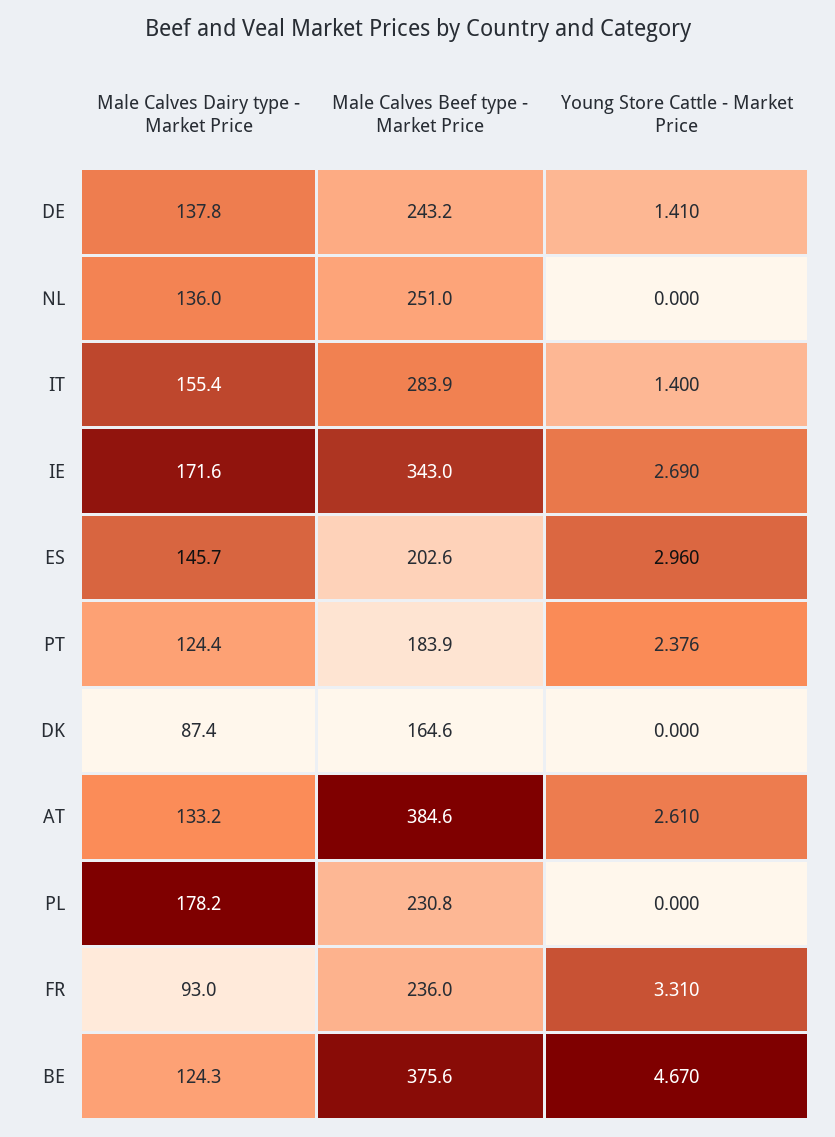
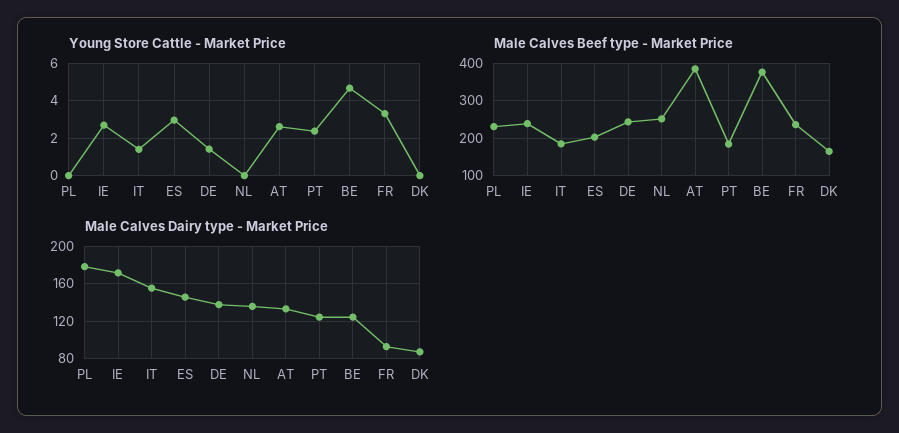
Male Calves Beef type - Market Price, IT: 283.9 -> 180
Male Calves Beef type - Market Price, IE: 343 -> 240

